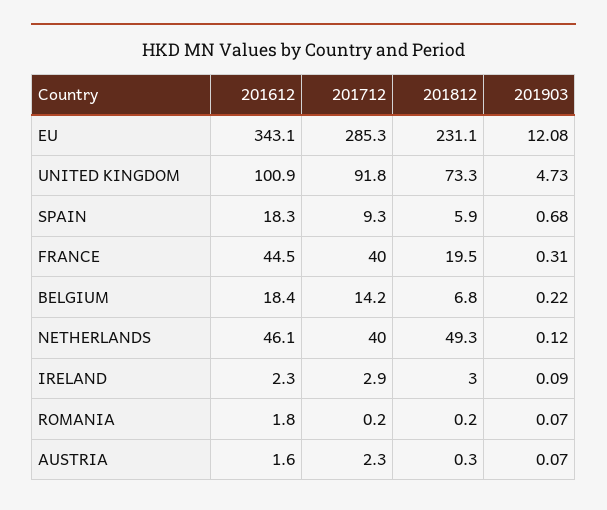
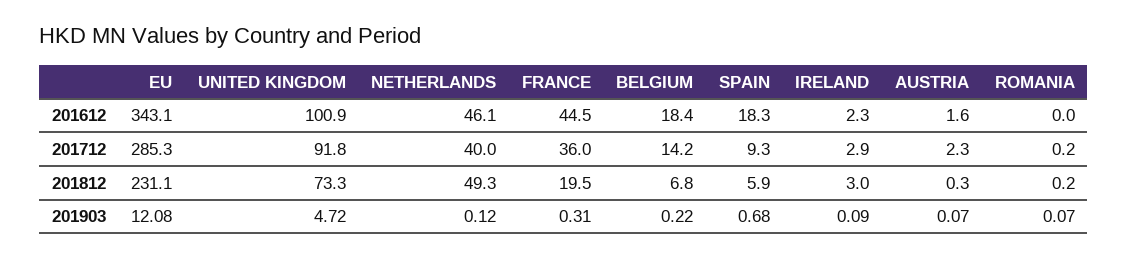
201903, UNITED KINGDOM: 4.73 -> 4.72
201712, FRANCE: 40 -> 36
201612, ROMANIA: 1.8 -> 0

